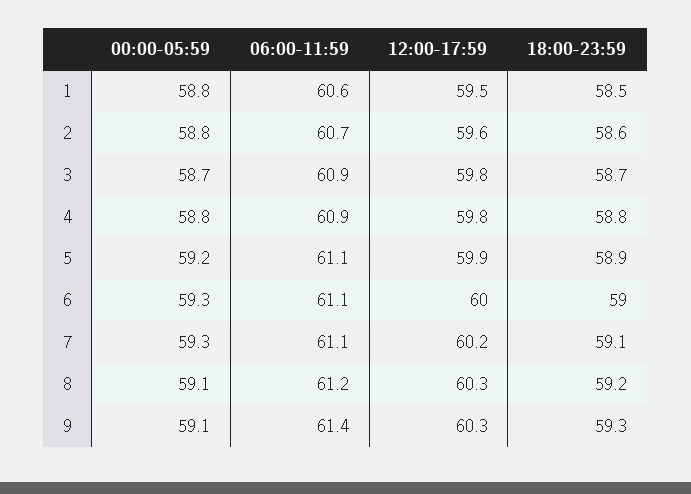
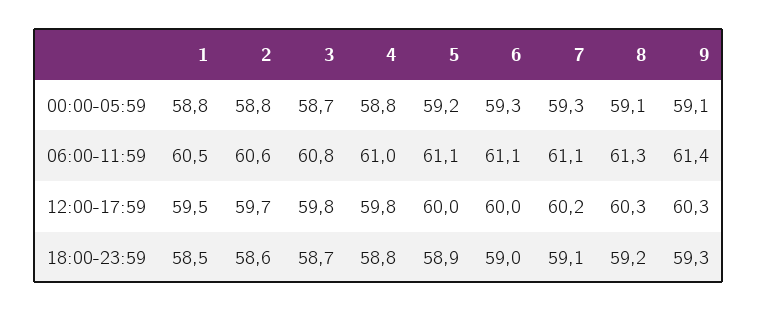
06:00-11:59, 1: 60.6 -> 60.5
06:00-11:59, 2: 60.7 -> 60.6
12:00-17:59, 2: 59.6 -> 59.7
06:00-11:59, 3: 60.9 -> 60.8
06:00-11:59, 4: 60.9 -> 61
12:00-17:59, 5: 59.9 -> 60
06:00-11:59, 8: 61.2 -> 61.3

